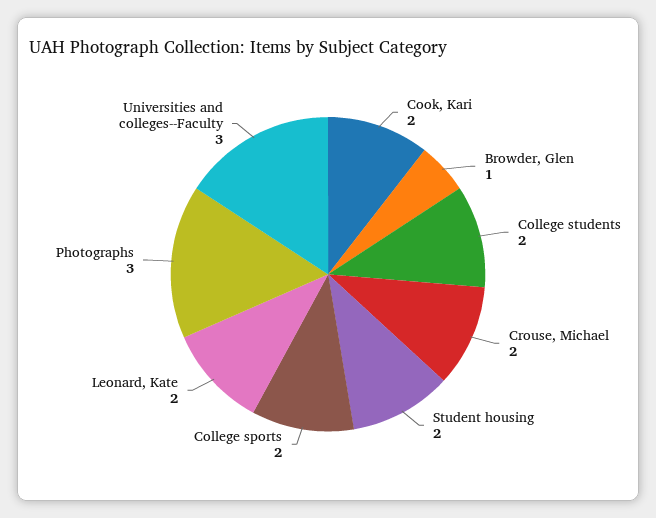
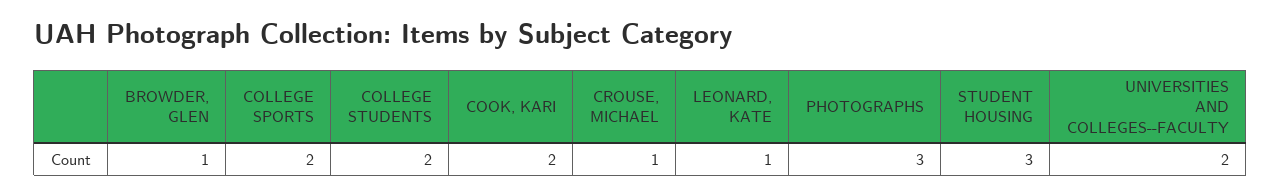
Crouse, Michael: 2 -> 1
Student housing: 2 -> 3
Leonard, Kate: 2 -> 1
Universities and colleges--Faculty: 3 -> 2

